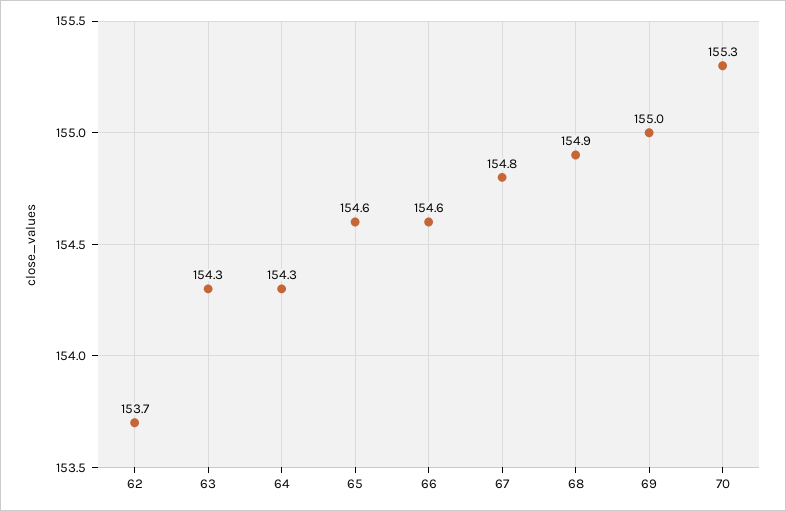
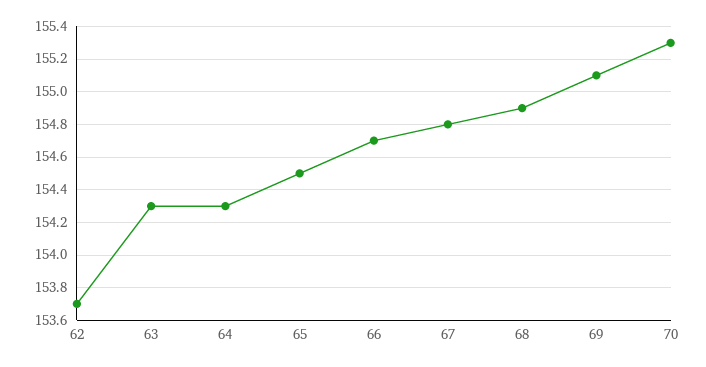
65: 154.6 -> 154.5
66: 154.6 -> 154.7
69: 155 -> 155.1

